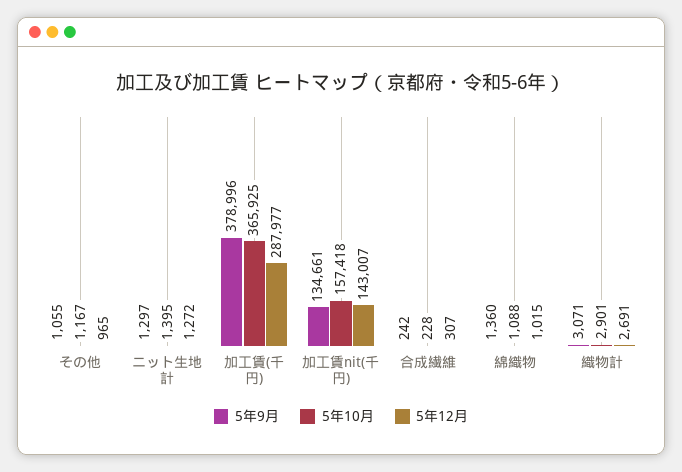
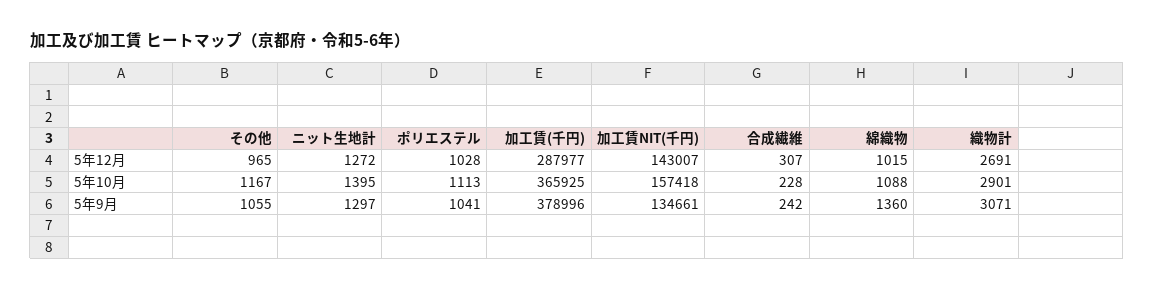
5年12月, ポリエステル: none -> 1028
5年10月, ポリエステル: none -> 1113
5年9月, ポリエステル: none -> 1041

